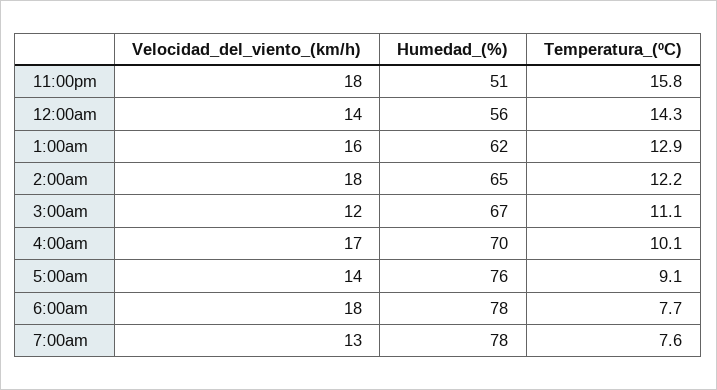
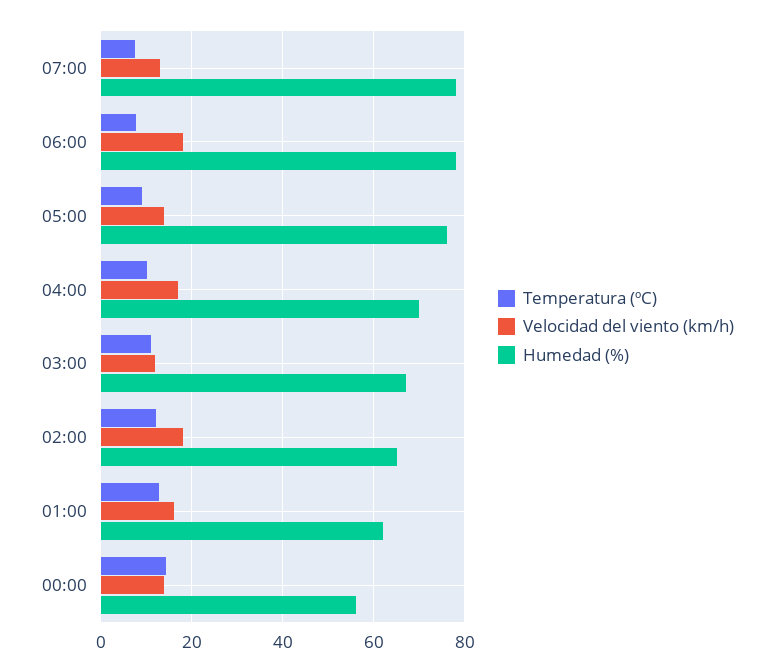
Velocidad_del_viento_(km/h), 11:00pm: 18 -> none
Humedad_(%), 11:00pm: 51 -> none
Temperatura_(ºC), 11:00pm: 15.8 -> none

